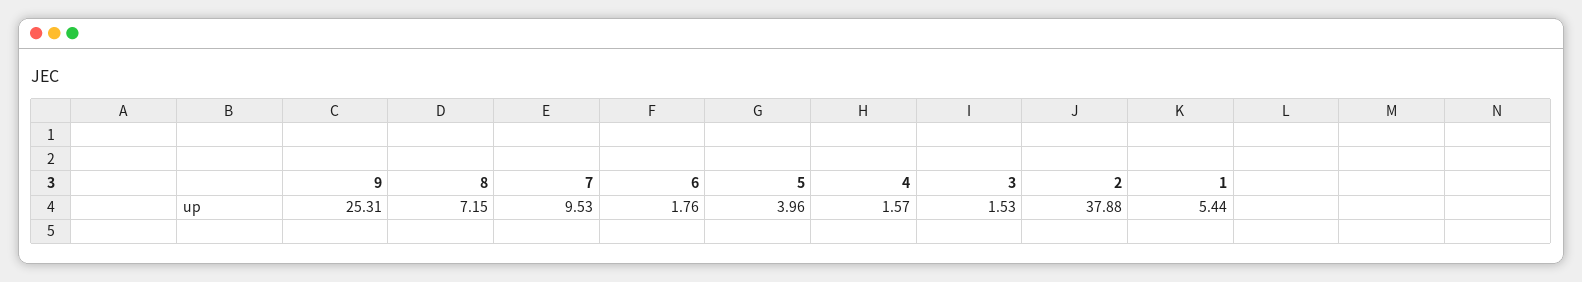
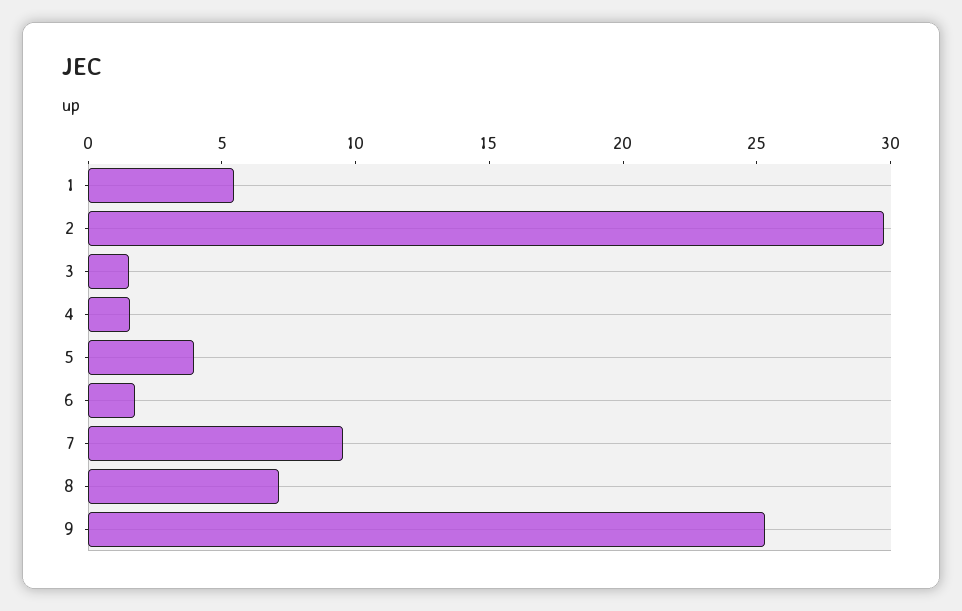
2: 37.88 -> 30

